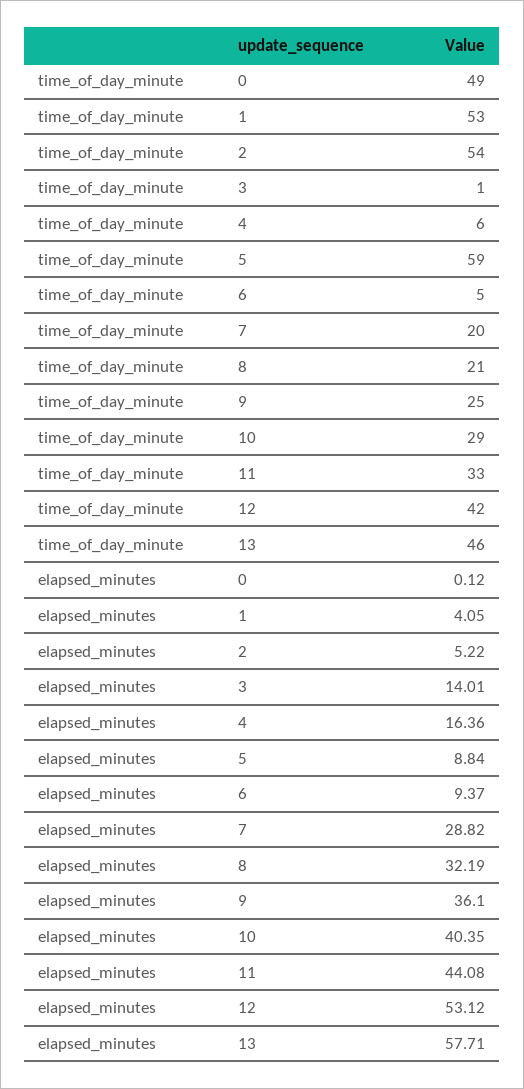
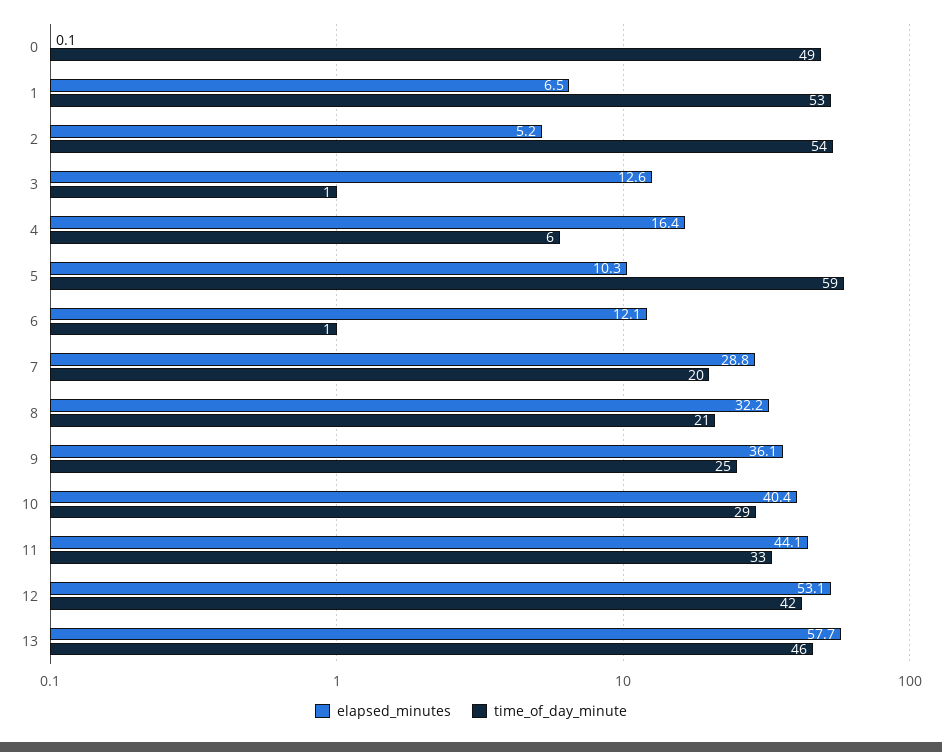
time_of_day_minute, 6: 5 -> 1
elapsed_minutes, 1: 4.05 -> 6.5
elapsed_minutes, 3: 14.01 -> 12.6
elapsed_minutes, 5: 8.84 -> 10.3
elapsed_minutes, 6: 9.37 -> 12.1

